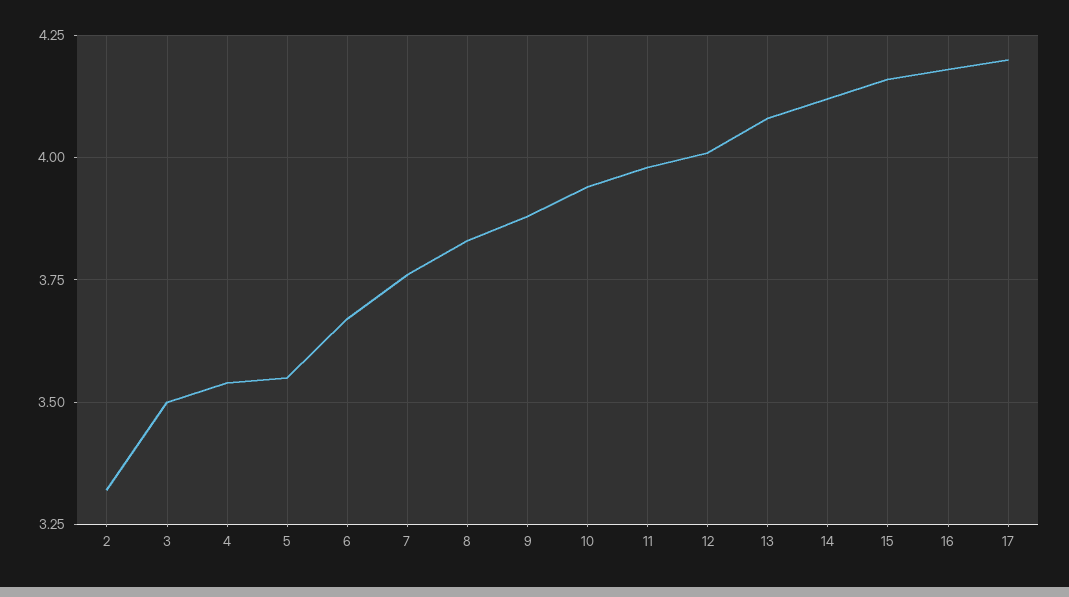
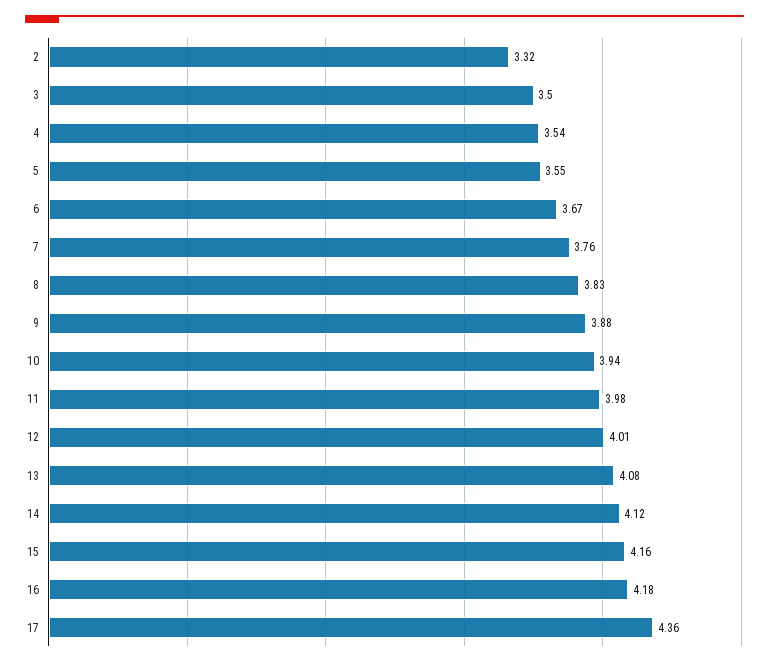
17: 4.2 -> 4.36

